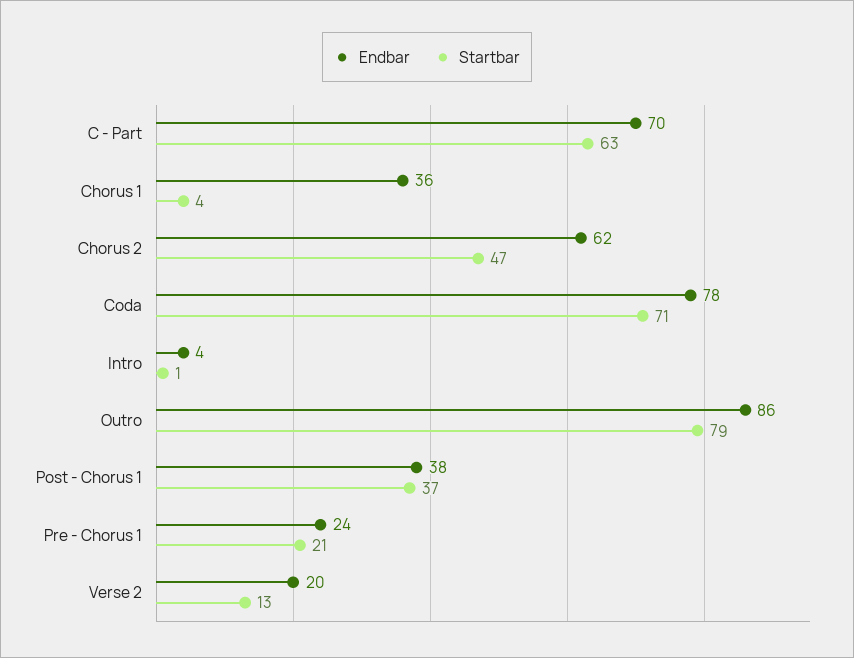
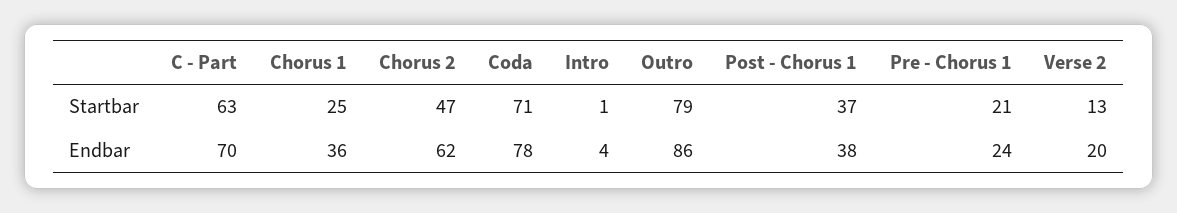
Startbar, Chorus 1: 4 -> 25

